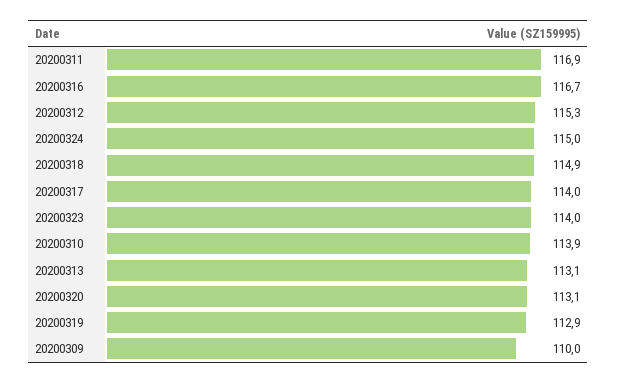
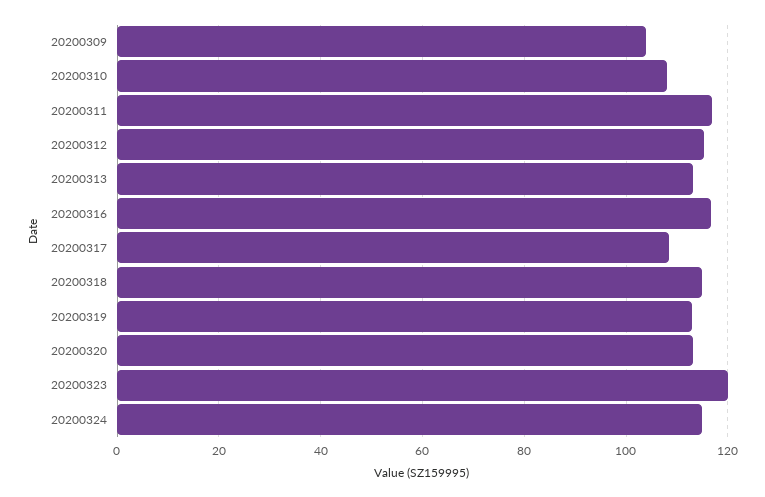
20200317: 114 -> 108
20200323: 114 -> 120
20200310: 113.9 -> 108
20200309: 110 -> 104

